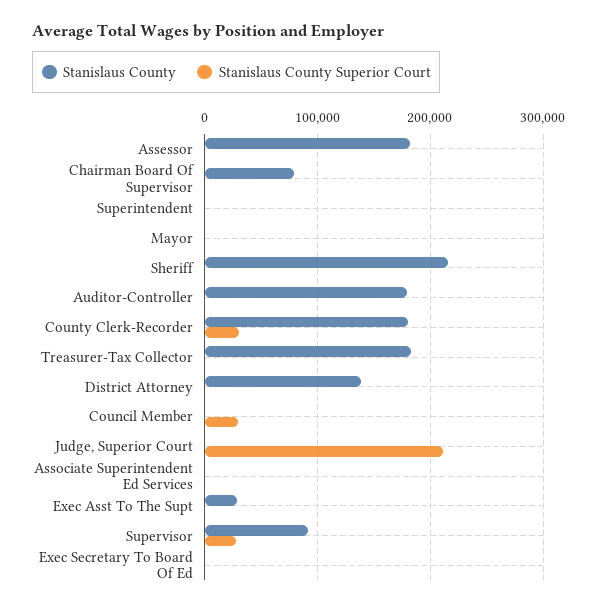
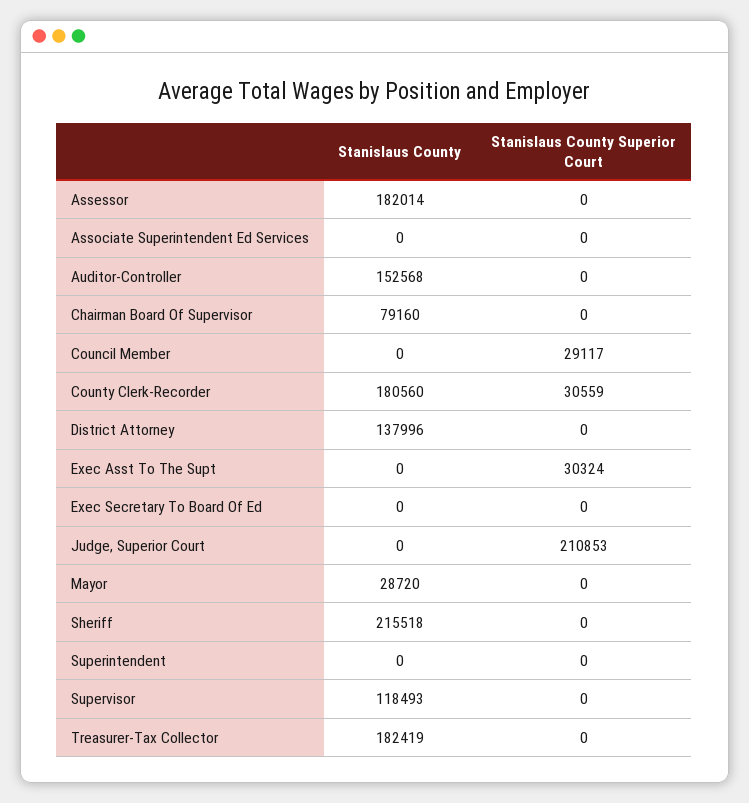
Stanislaus County, Mayor: 0 -> 28720
Stanislaus County, Auditor-Controller: 180000 -> 152568
Stanislaus County, Exec Asst To The Supt: 30000 -> 0
Stanislaus County Superior Court, Exec Asst To The Supt: 0 -> 30324
Stanislaus County, Supervisor: 90000 -> 118493
Stanislaus County Superior Court, Supervisor: 30000 -> 0

